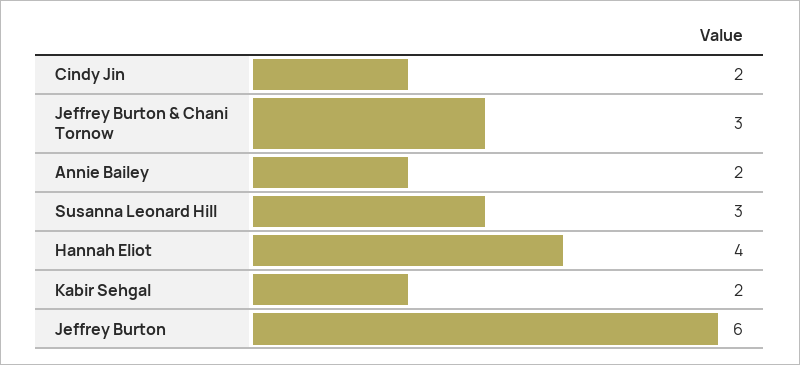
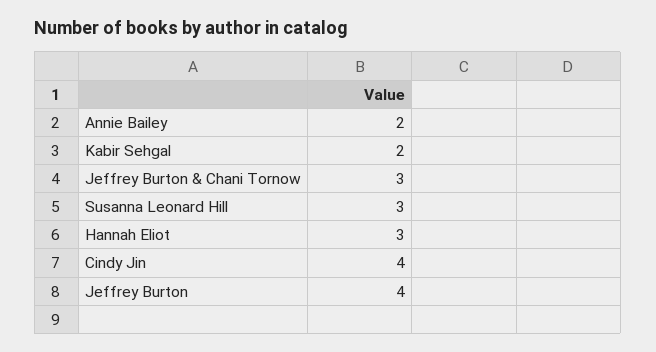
Cindy Jin: 2 -> 4
Hannah Eliot: 4 -> 3
Jeffrey Burton: 6 -> 4

